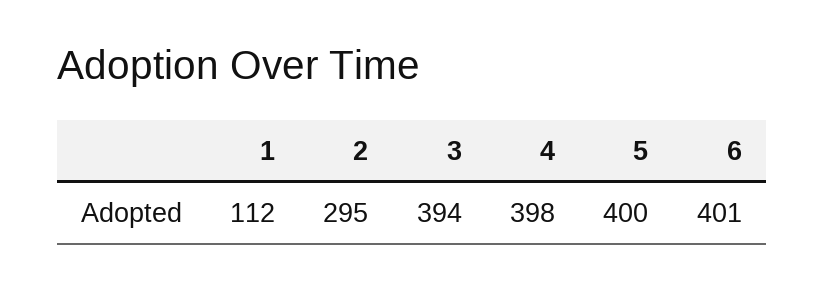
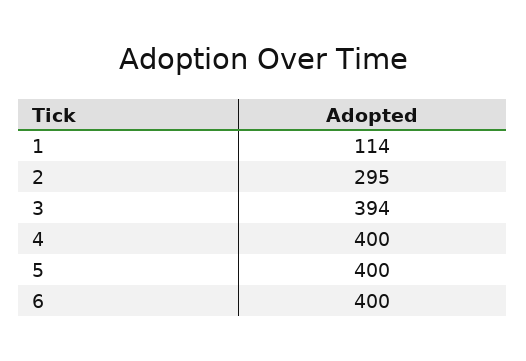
1: 112 -> 114
4: 398 -> 400
6: 401 -> 400

